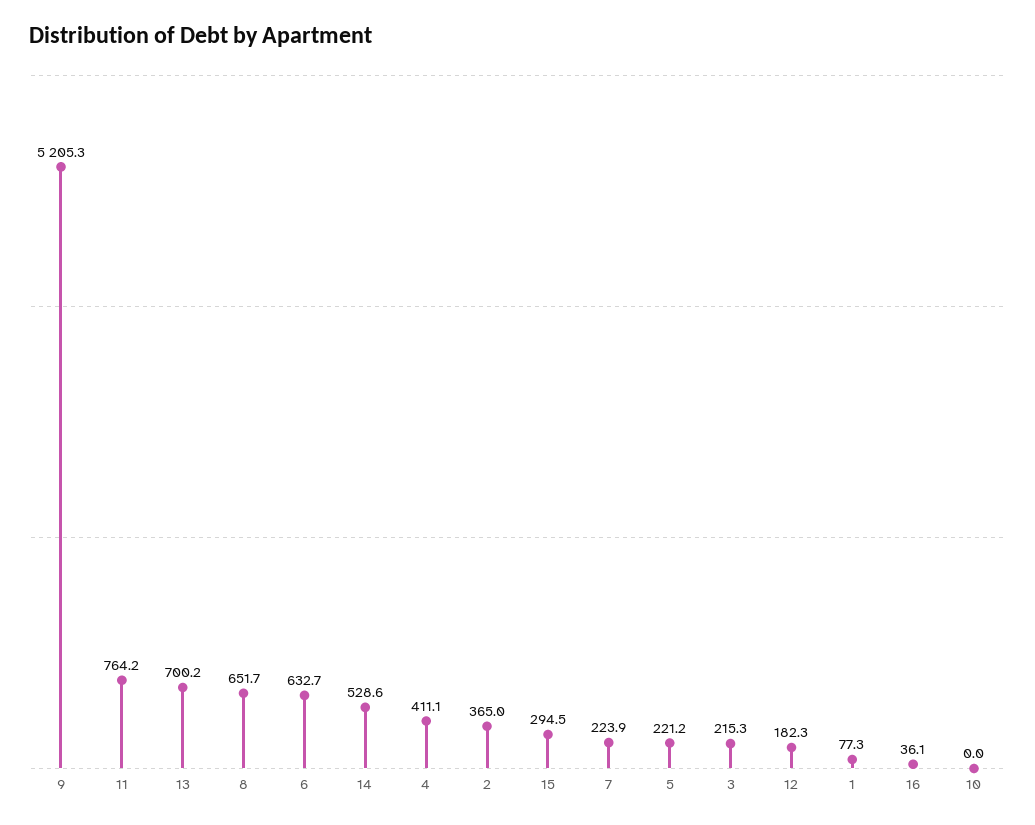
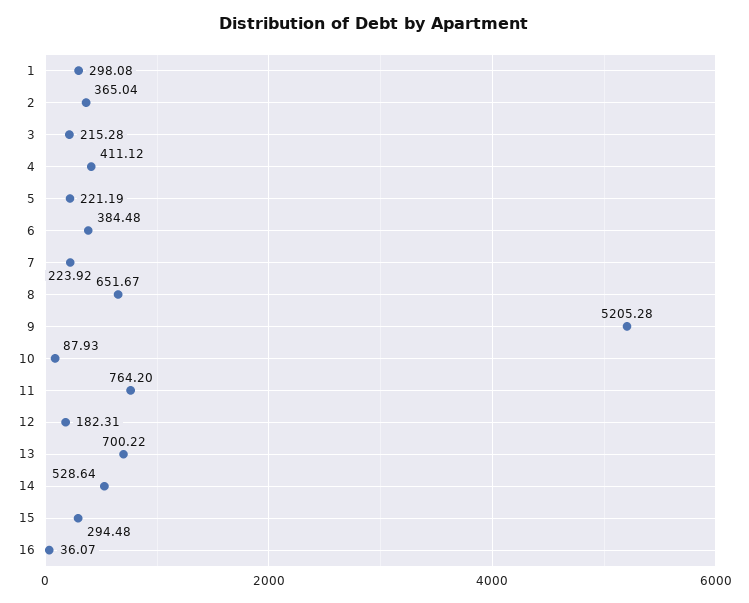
6: 632.7 -> 384.48
1: 77.3 -> 298.08
10: 0 -> 87.93

